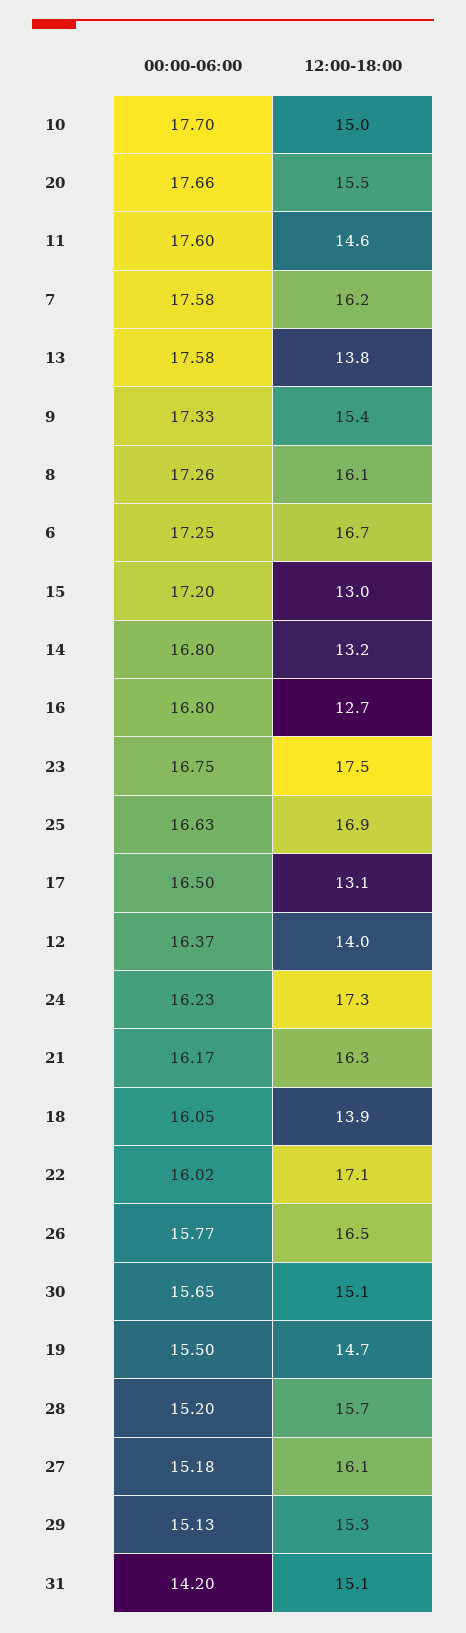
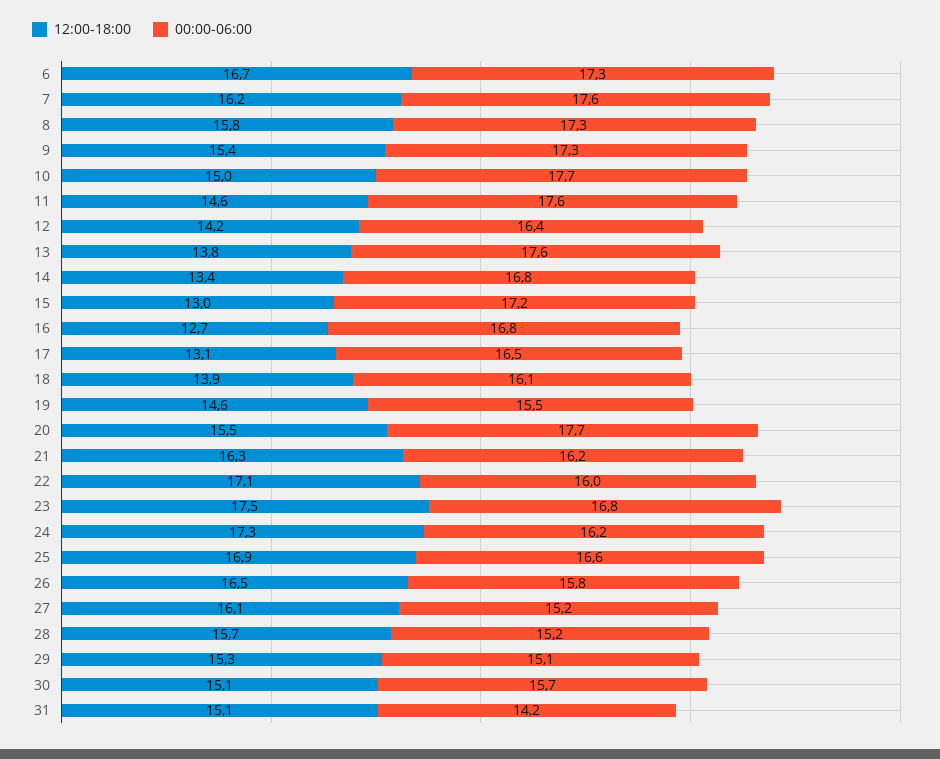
12:00-18:00, 8: 16.1 -> 15.8
12:00-18:00, 14: 13.2 -> 13.4
12:00-18:00, 12: 14 -> 14.2
12:00-18:00, 19: 14.7 -> 14.6

